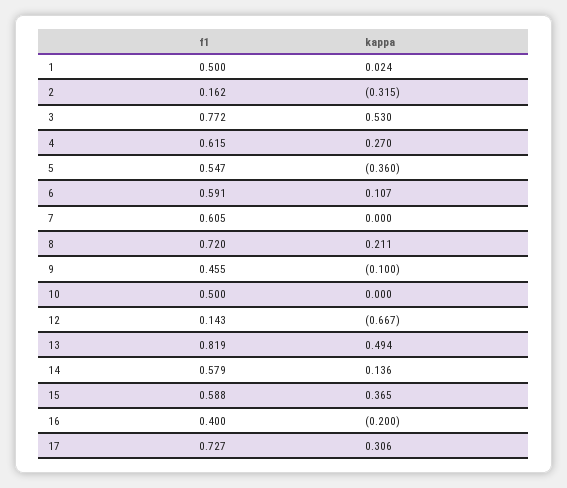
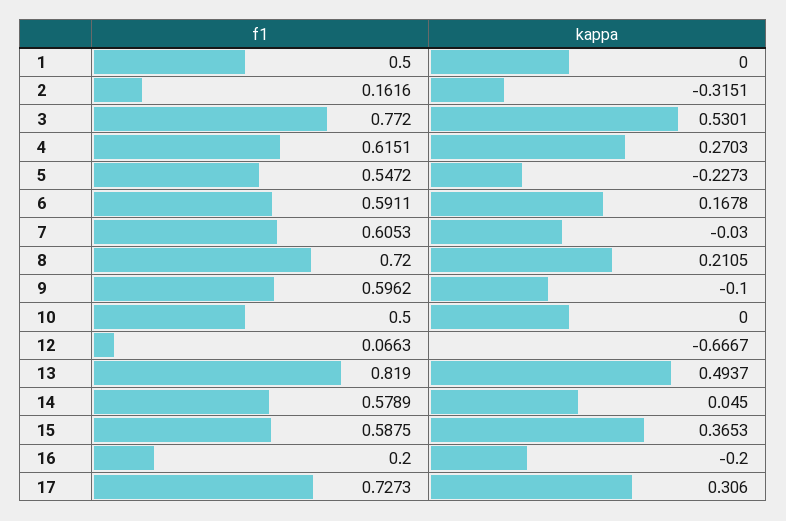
kappa, 1: 0.024 -> 0
kappa, 5: -0.36 -> -0.2273
kappa, 6: 0.107 -> 0.1678
kappa, 7: 0 -> -0.03
f1, 9: 0.455 -> 0.5962
f1, 12: 0.143 -> 0.0663
kappa, 14: 0.136 -> 0.045
f1, 16: 0.4 -> 0.2

